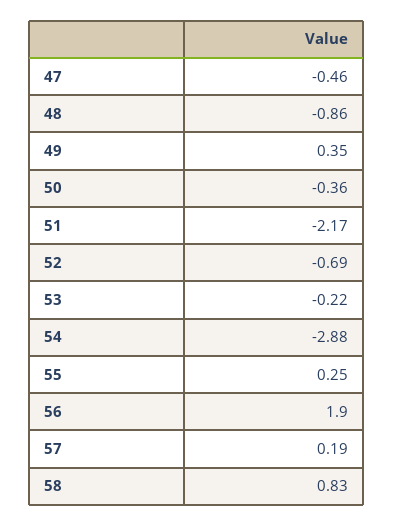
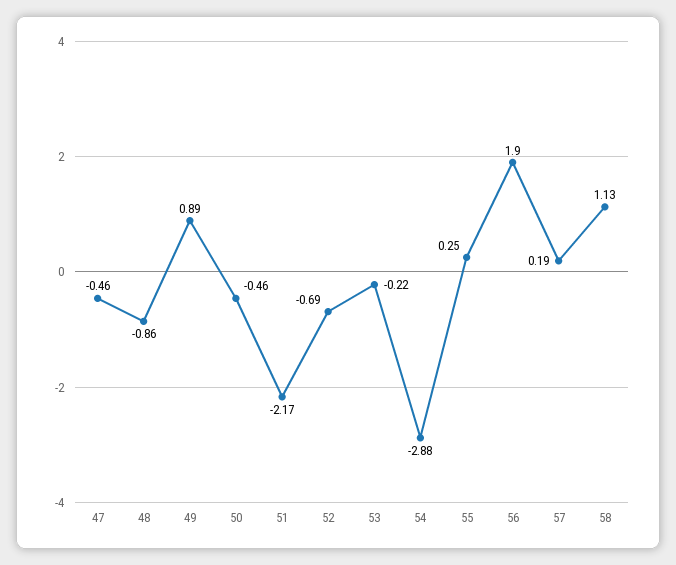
49: 0.35 -> 0.89
50: -0.36 -> -0.46
58: 0.83 -> 1.13

